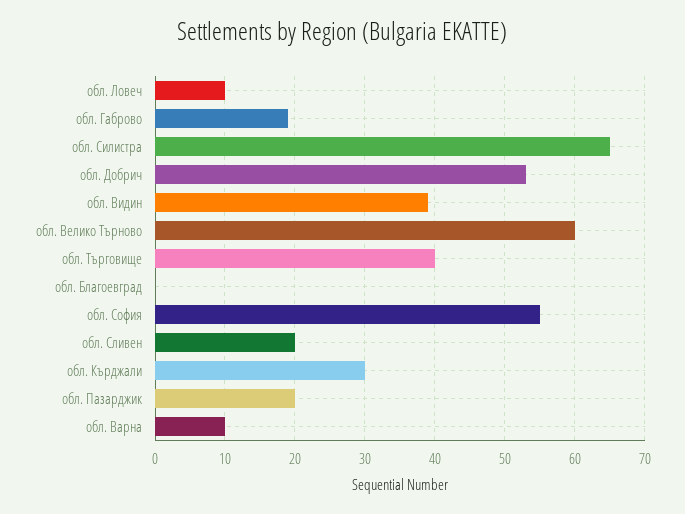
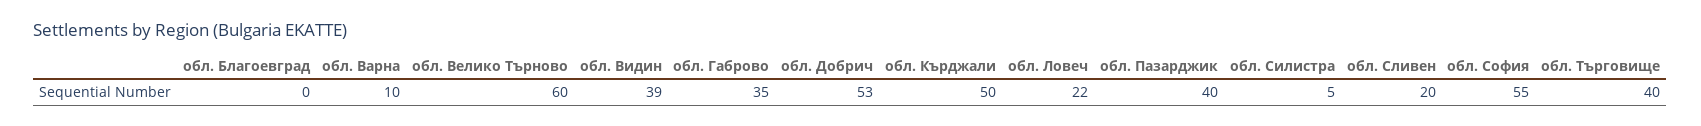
обл. Ловеч: 10 -> 22
обл. Габрово: 19 -> 35
обл. Силистра: 65 -> 5
обл. Кърджали: 30 -> 50
обл. Пазарджик: 20 -> 40

